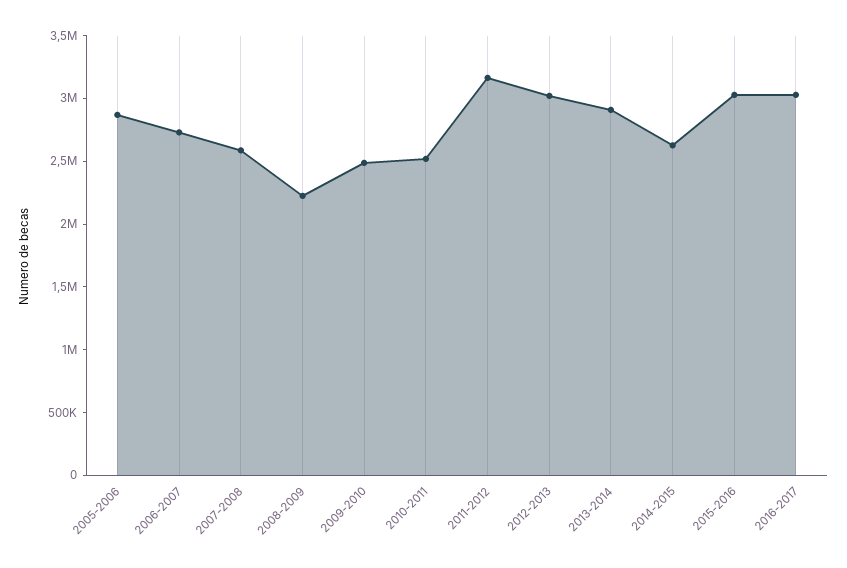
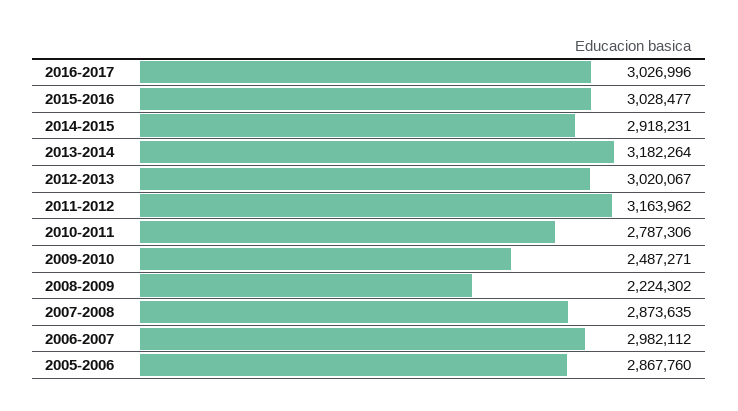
2006-2007: 2700000 -> 2982112
2007-2008: 2600000 -> 2873635
2010-2011: 2500000 -> 2787306
2013-2014: 2900000 -> 3182264
2014-2015: 2600000 -> 2918231

